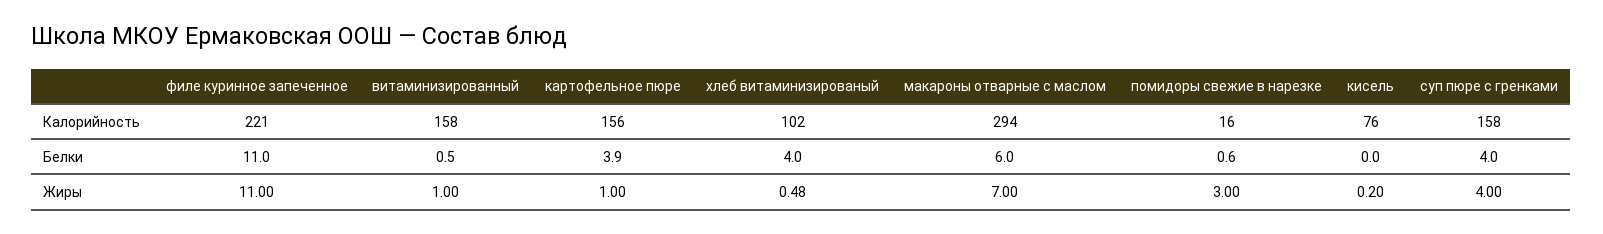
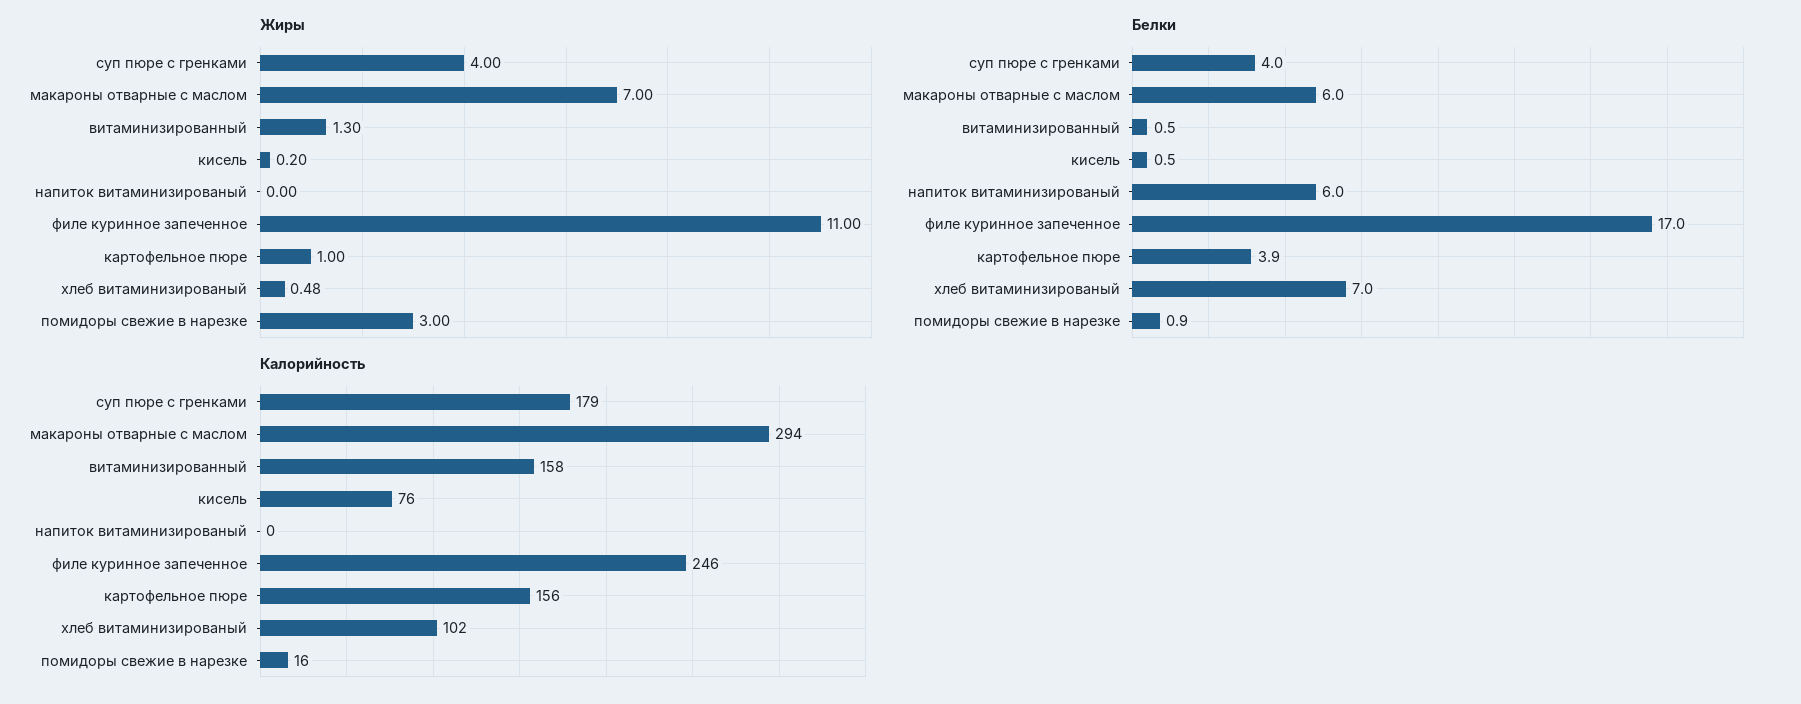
Калорийность, филе куринное запеченное: 221 -> 246
Калорийность, суп пюре с гренками: 158 -> 179
Белки, филе куринное запеченное: 11 -> 17
Белки, хлеб витаминизированый: 4 -> 7
Белки, помидоры свежие в нарезке: 0.6 -> 0.9
Белки, кисель: 0 -> 0.5
Жиры, витаминизированный: 1 -> 1.3
Жиры, напиток витаминизированый: none -> 0
Белки, напиток витаминизированый: none -> 6
Калорийность, напиток витаминизированый: none -> 0

